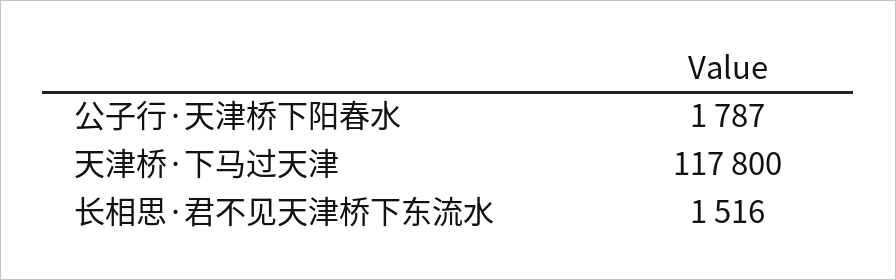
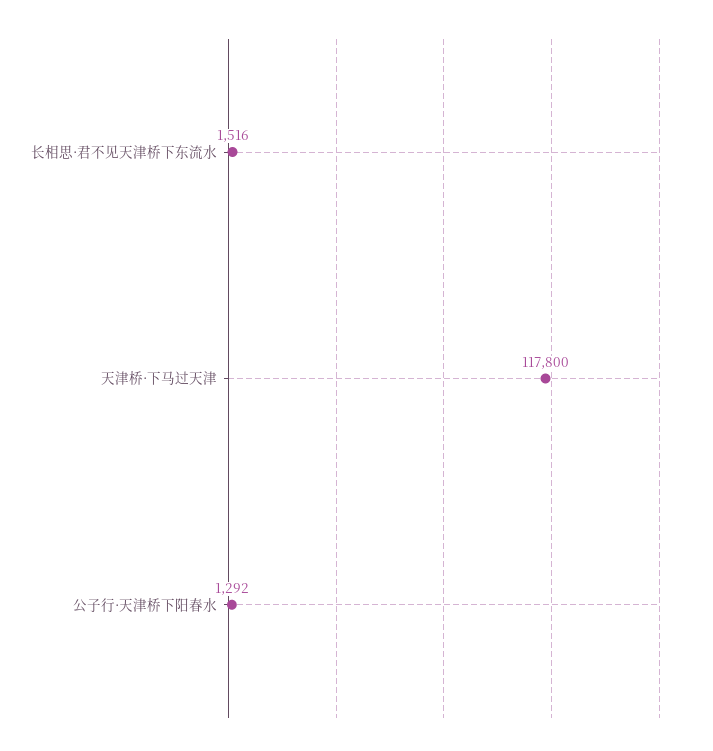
公子行·天津桥下阳春水: 1787 -> 1292

